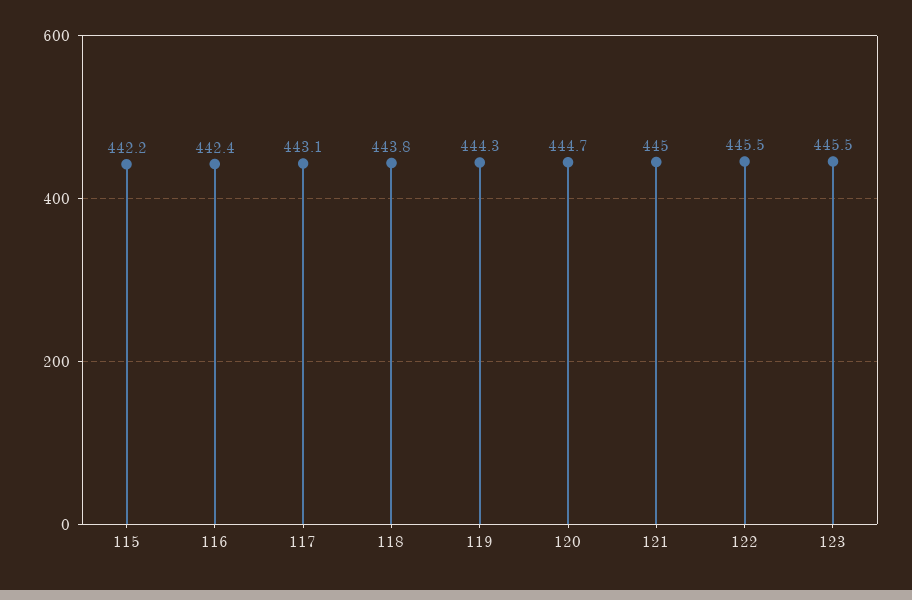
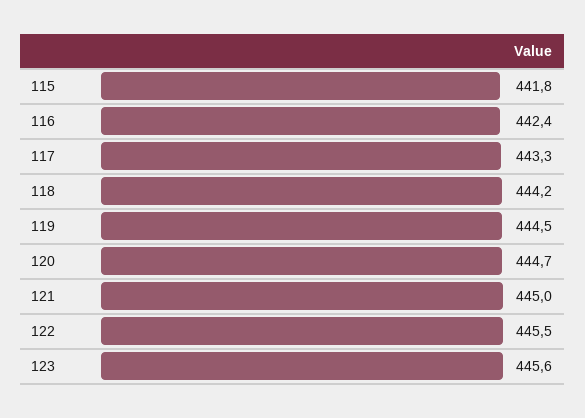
115: 442.2 -> 441.8
117: 443.1 -> 443.3
118: 443.8 -> 444.2
119: 444.3 -> 444.5
123: 445.5 -> 445.6

